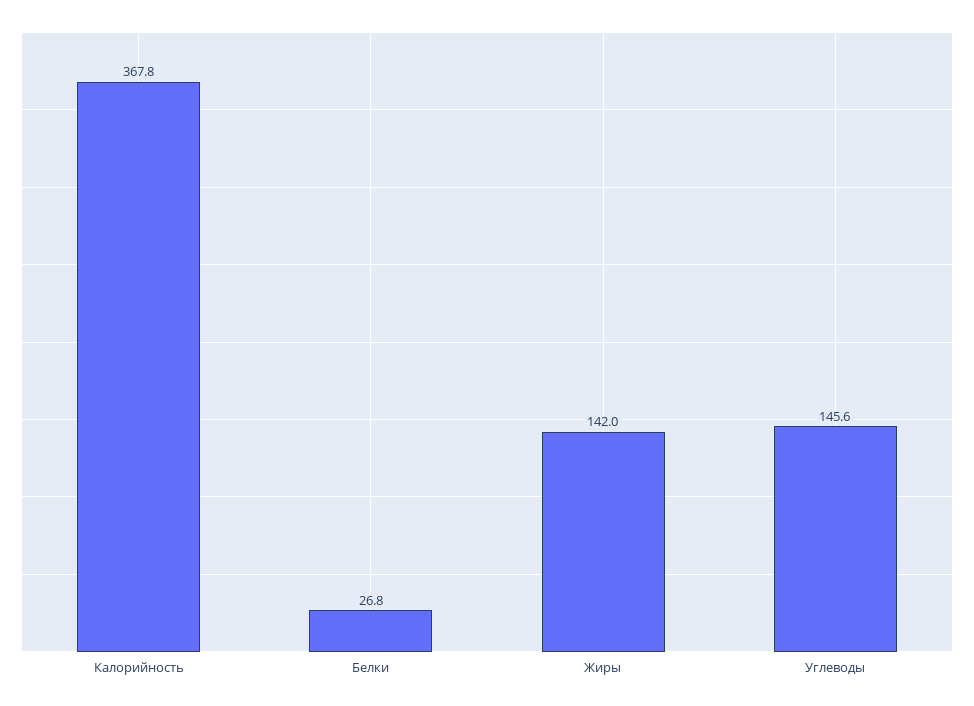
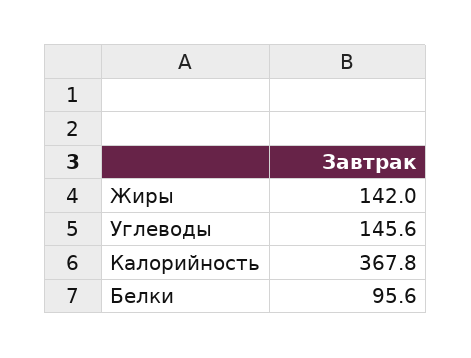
Белки: 26.8 -> 95.6

